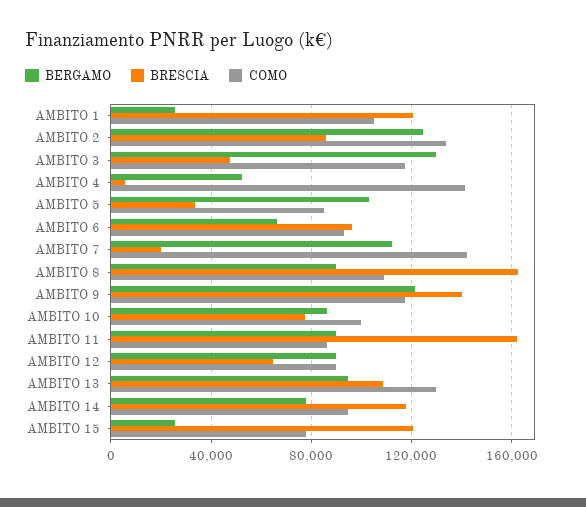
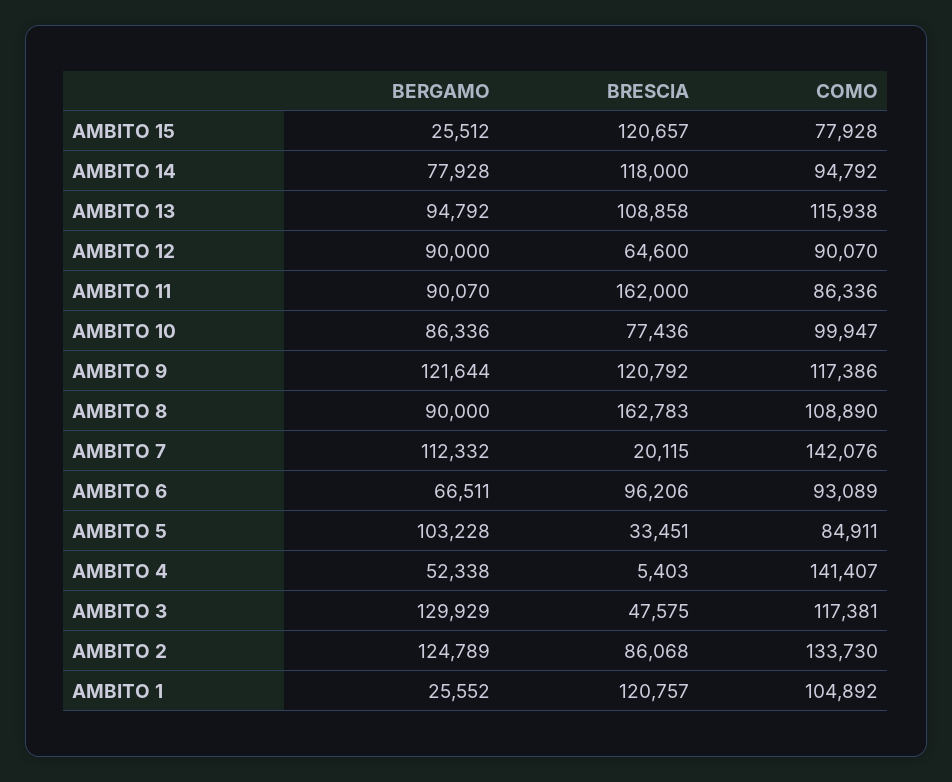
BRESCIA, AMBITO 9: 140000 -> 120792
COMO, AMBITO 13: 130000 -> 115938

